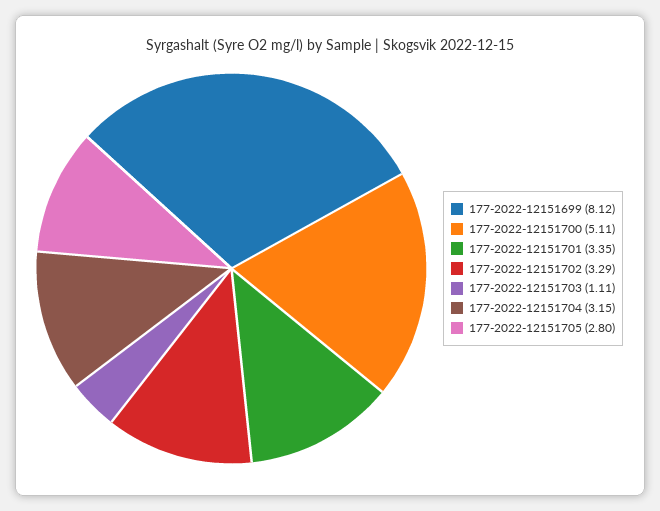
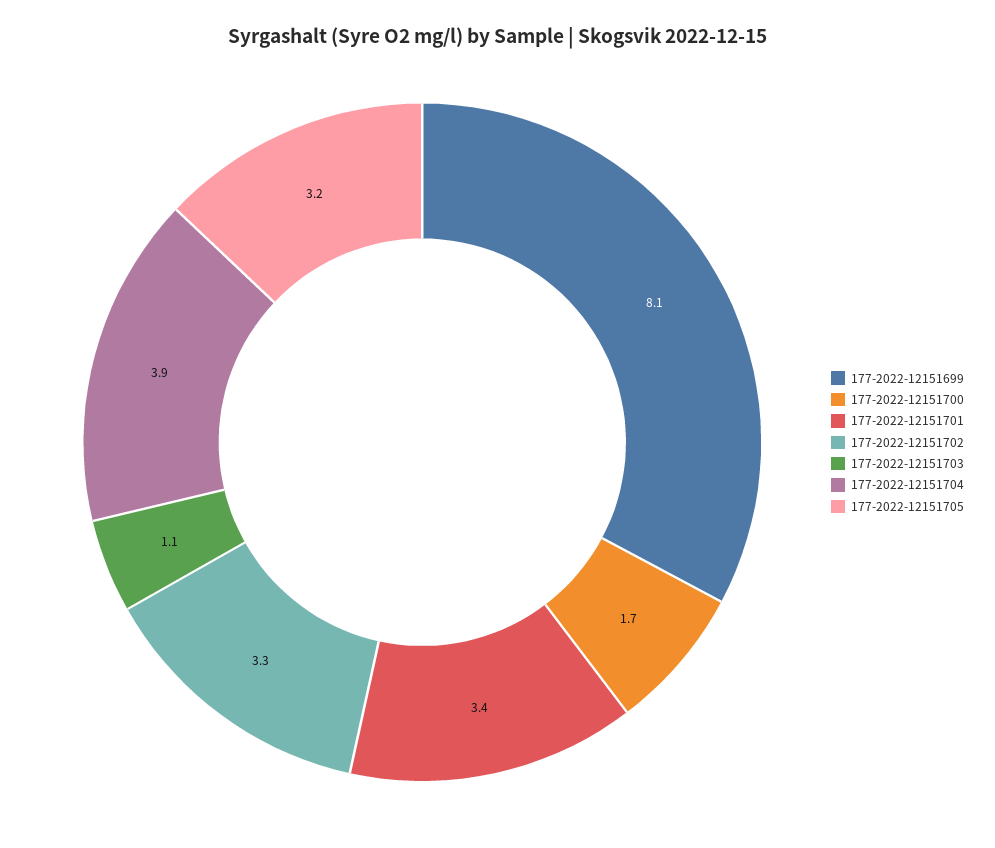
177-2022-12151700: 5.11 -> 1.7
177-2022-12151704: 3.15 -> 3.9
177-2022-12151705: 2.8 -> 3.2

